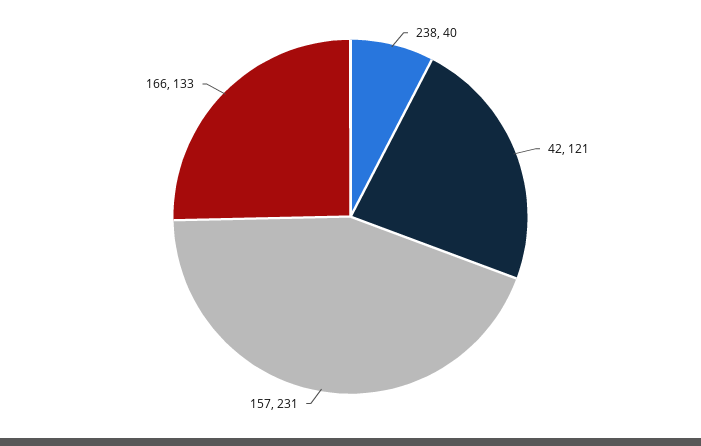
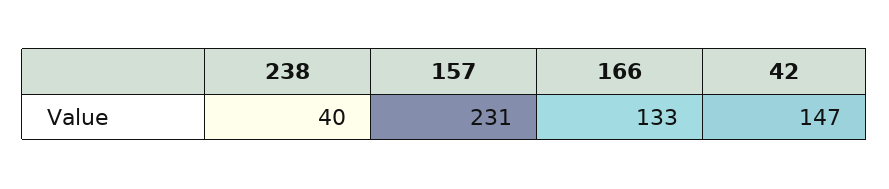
42: 121 -> 147

